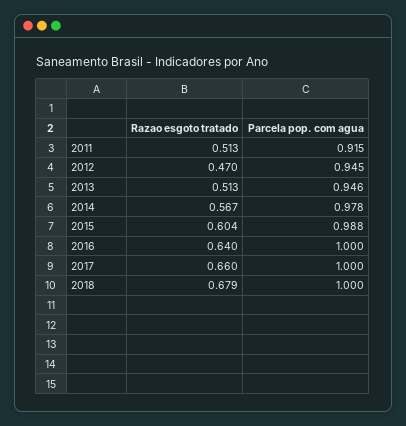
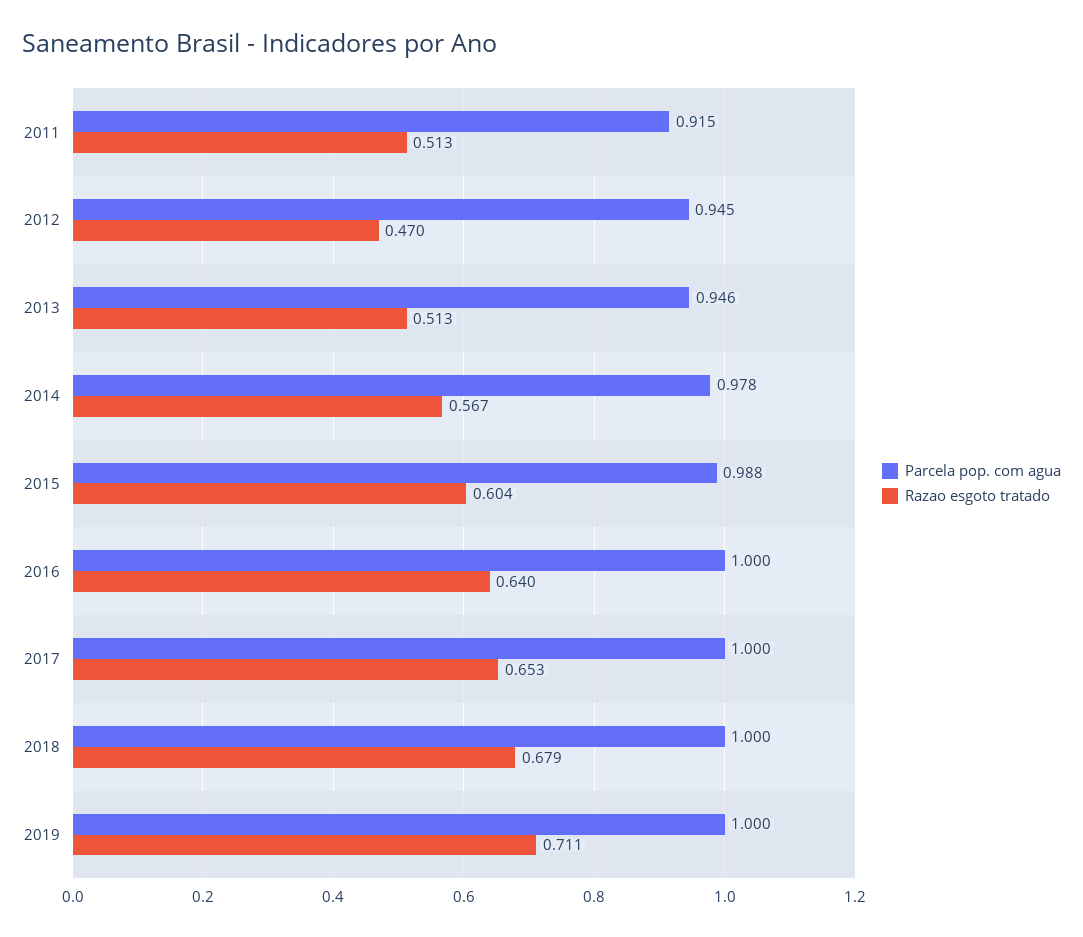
Razao esgoto tratado, 2017: 0.66 -> 0.653
Parcela pop. com agua, 2019: none -> 1
Razao esgoto tratado, 2019: none -> 0.711

